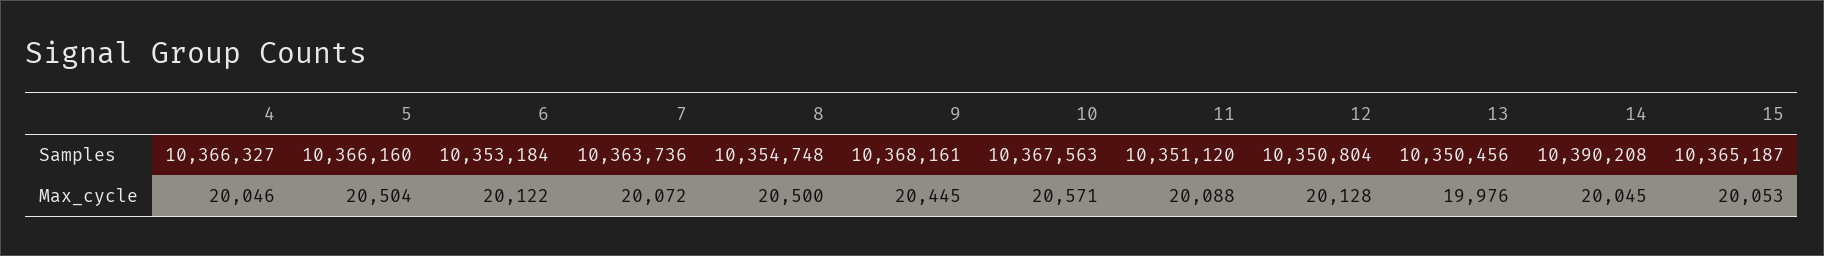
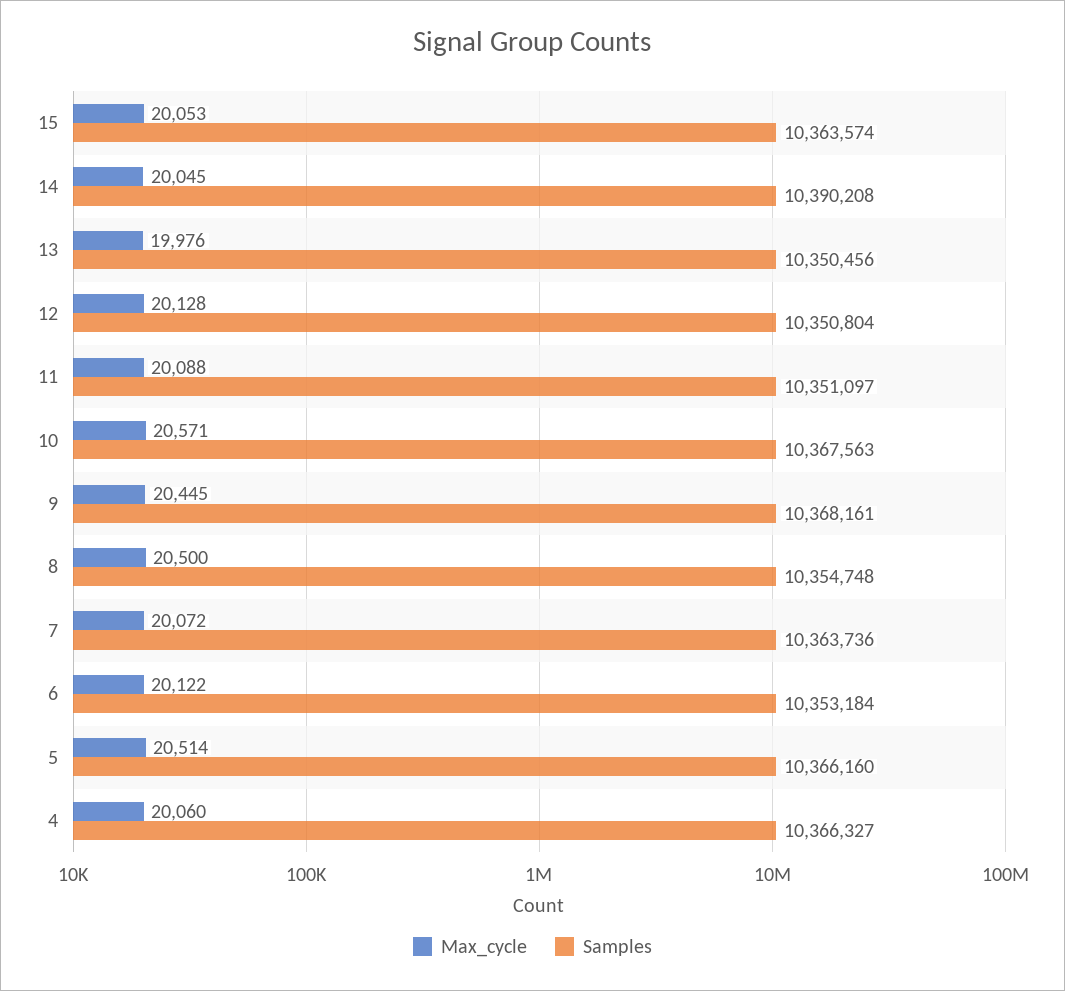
Samples, 11: 10351120 -> 10351097
Samples, 15: 10365187 -> 10363574
Max_cycle, 4: 20046 -> 20060
Max_cycle, 5: 20504 -> 20514

